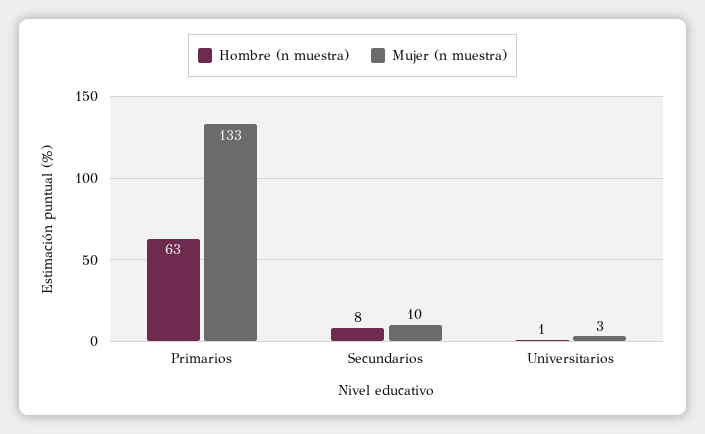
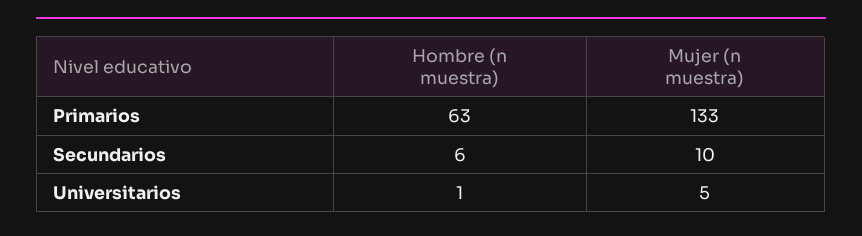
Hombre (n muestra), Secundarios: 8 -> 6
Mujer (n muestra), Universitarios: 3 -> 5

